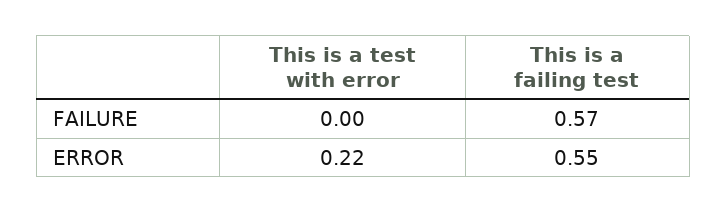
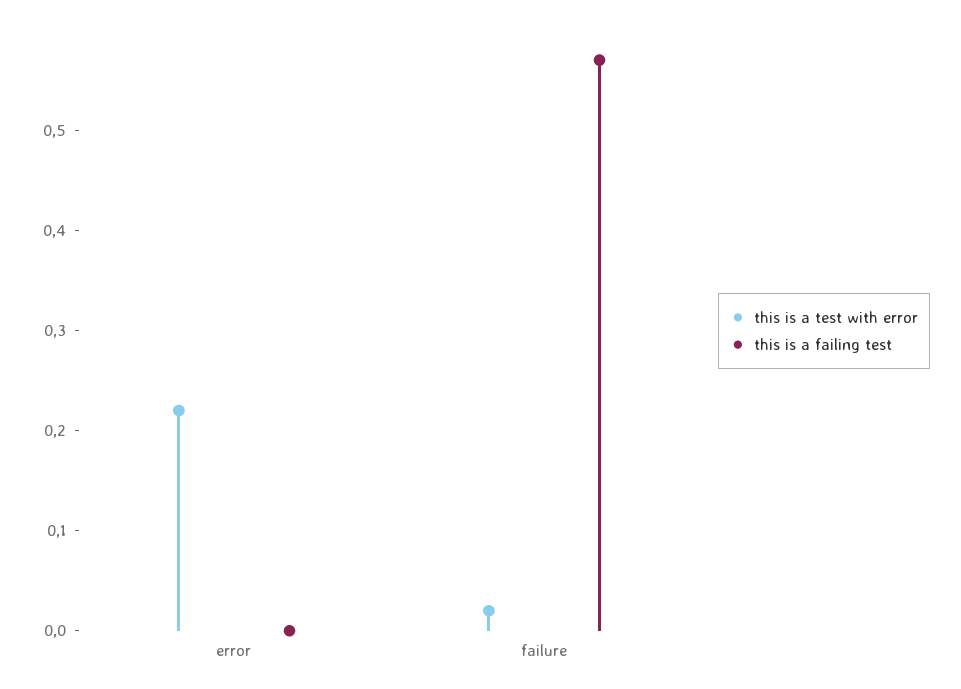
This is a test with error, FAILURE: 0 -> 0.02
This is a failing test, ERROR: 0.55 -> 0

